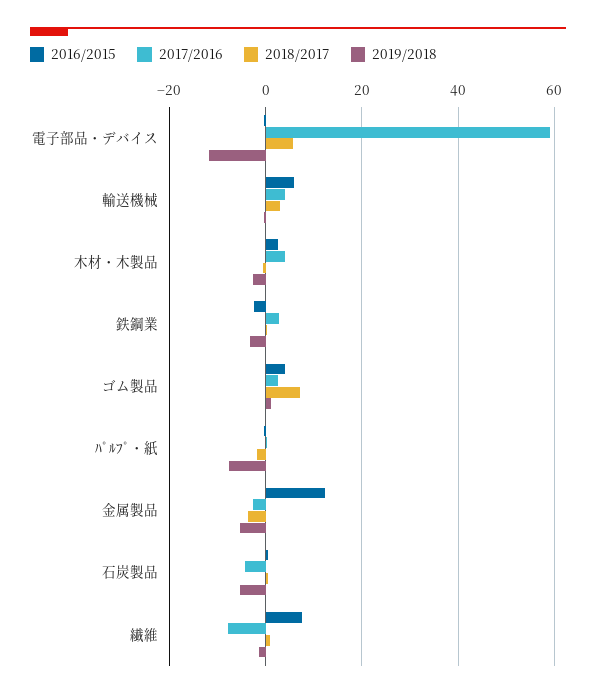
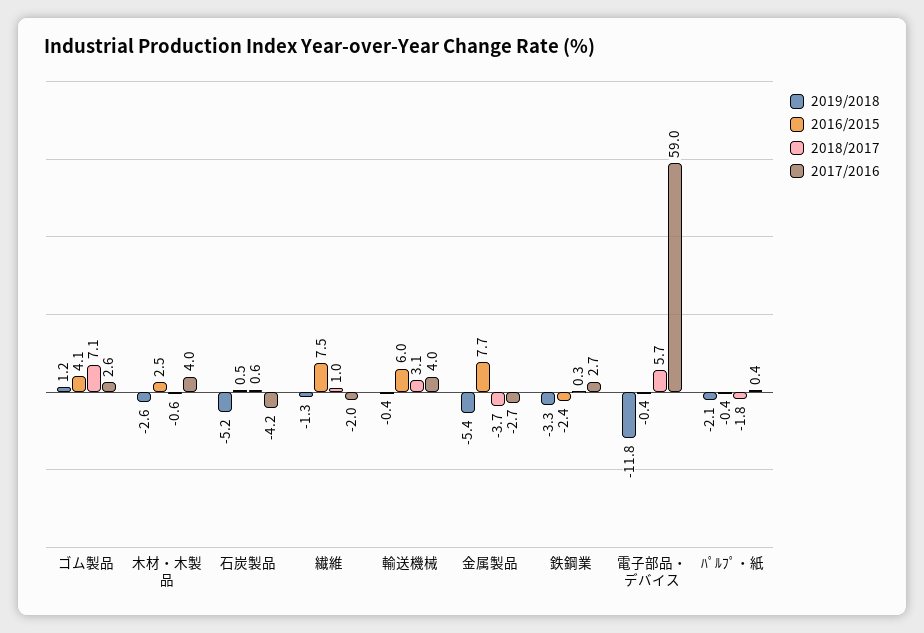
2019/2018, ﾊﾟﾙﾌﾟ・紙: -8 -> -2.1
2016/2015, 金属製品: 12 -> 7.7
2017/2016, 繊維: -8 -> -2

